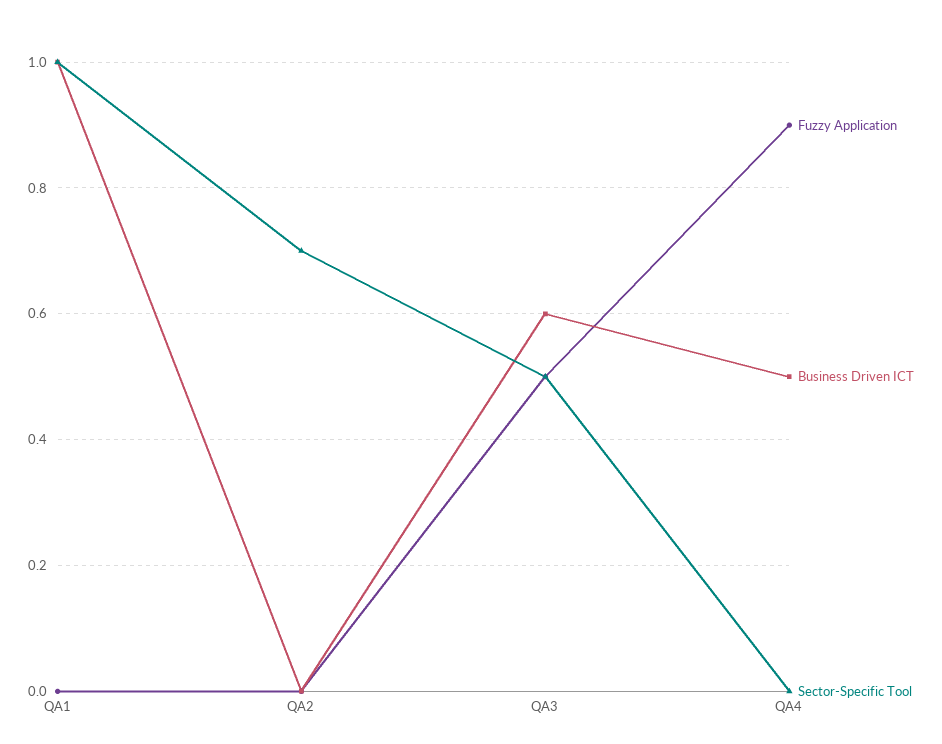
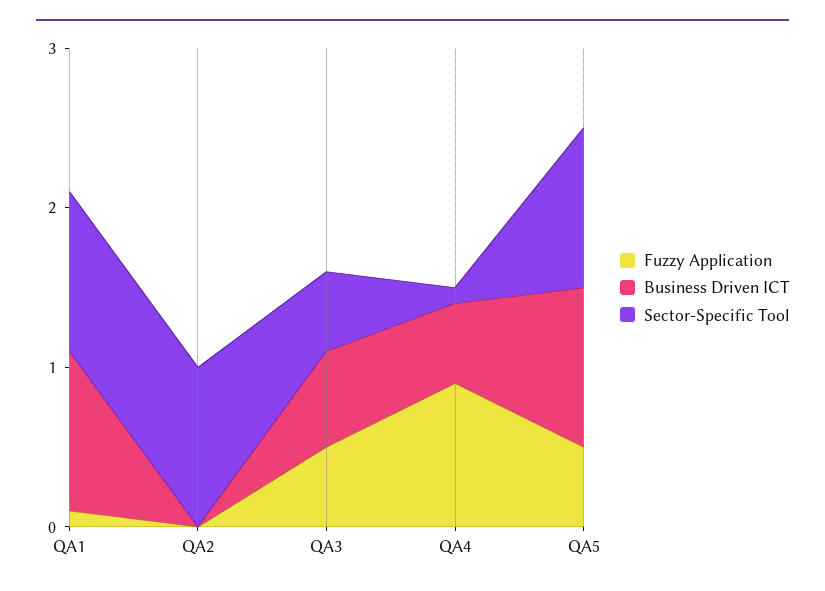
Fuzzy Application, QA1: 0 -> 0.1
Sector-Specific Tool, QA2: 0.7 -> 1
Sector-Specific Tool, QA4: 0 -> 0.1
Fuzzy Application, QA5: none -> 0.5
Business Driven ICT, QA5: none -> 1
Sector-Specific Tool, QA5: none -> 1

